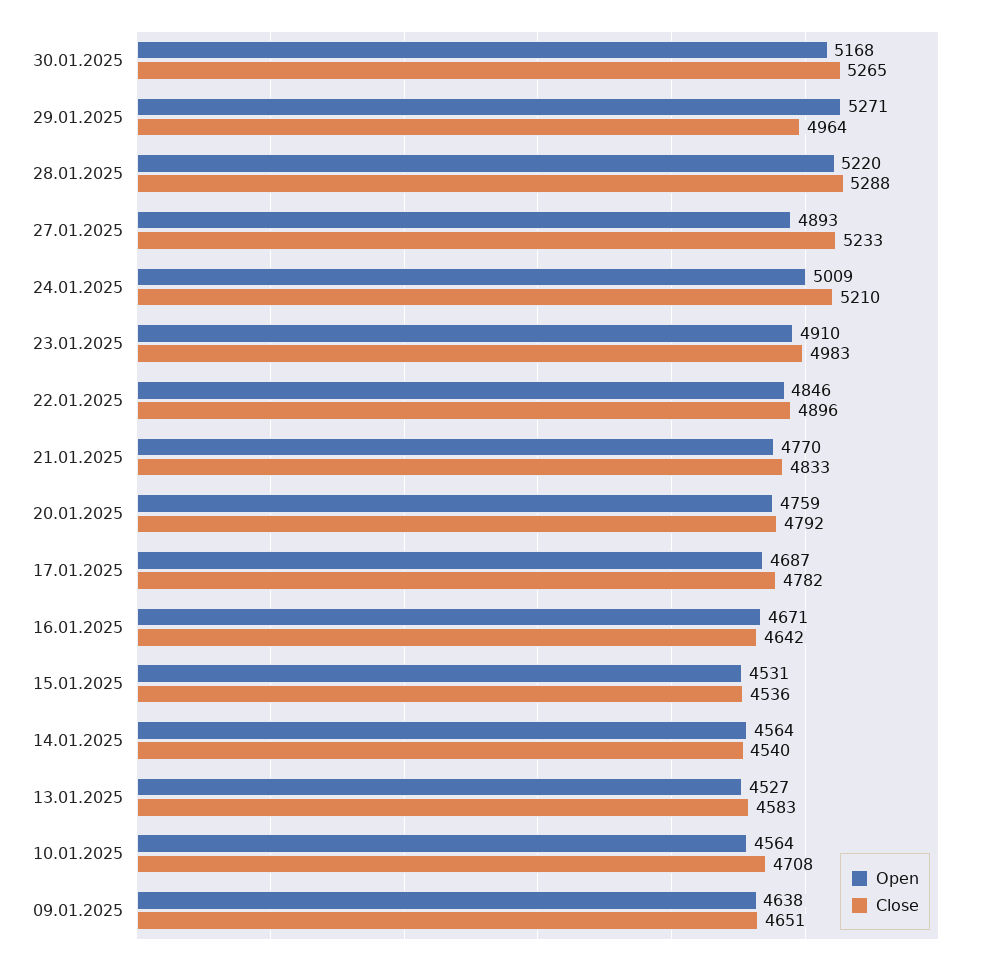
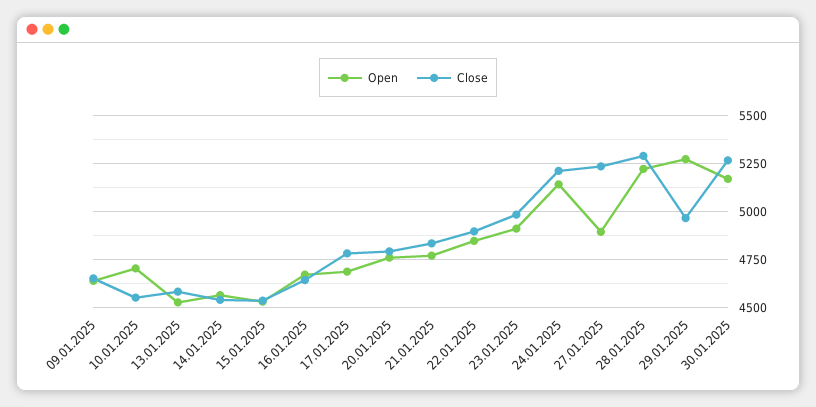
Open, 24.01.2025: 5009 -> 5150
Open, 10.01.2025: 4564 -> 4700
Close, 10.01.2025: 4708 -> 4550

